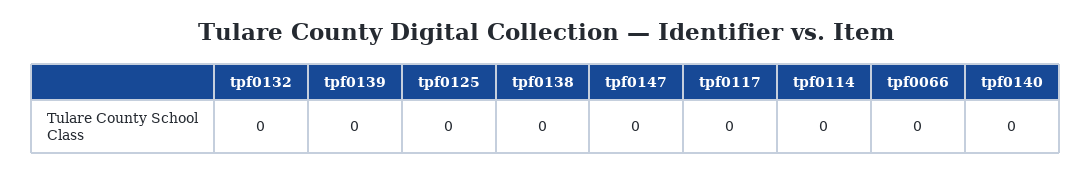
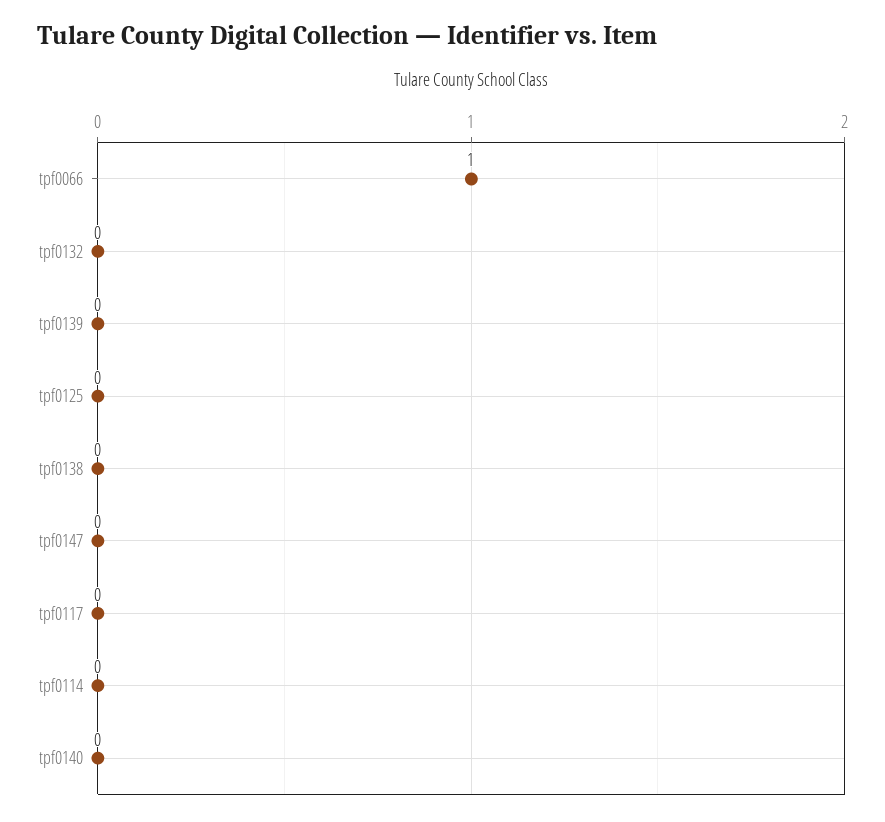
tpf0066: 0 -> 1

